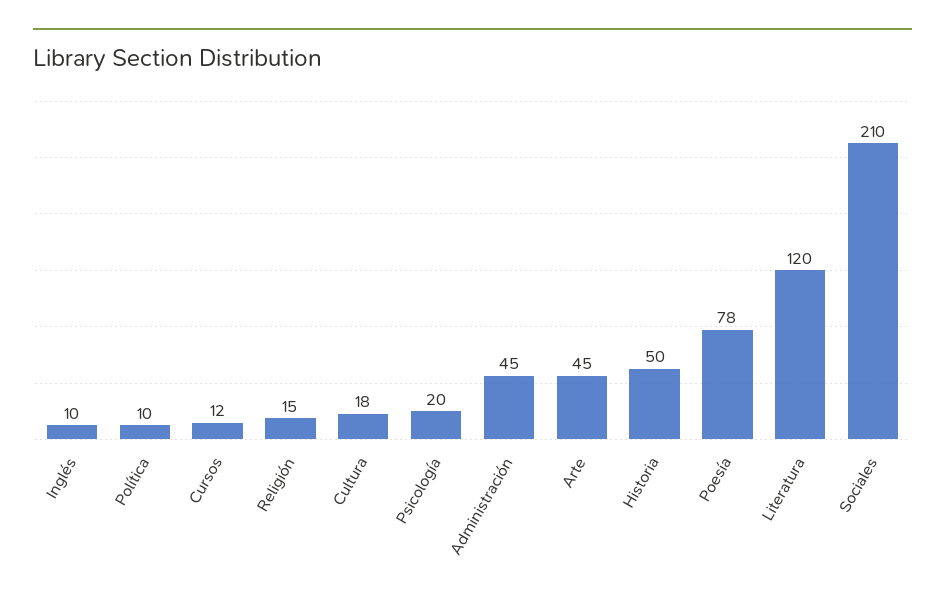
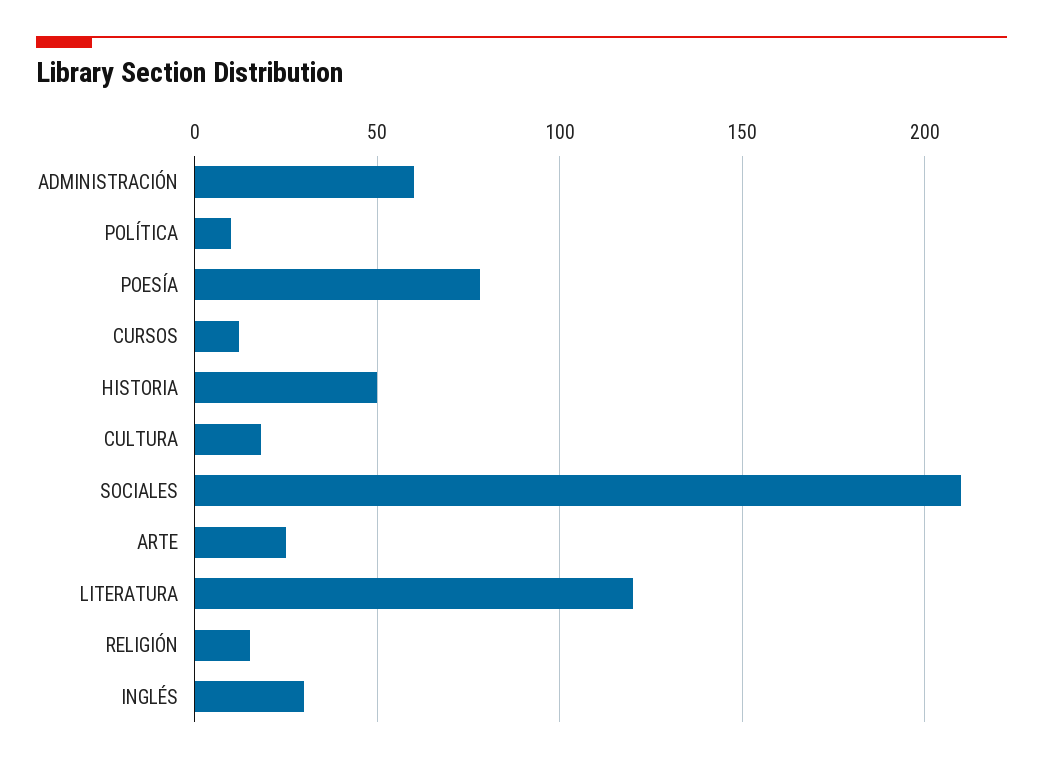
Inglés: 10 -> 30
Psicología: 20 -> none
Administración: 45 -> 60
Arte: 45 -> 25

